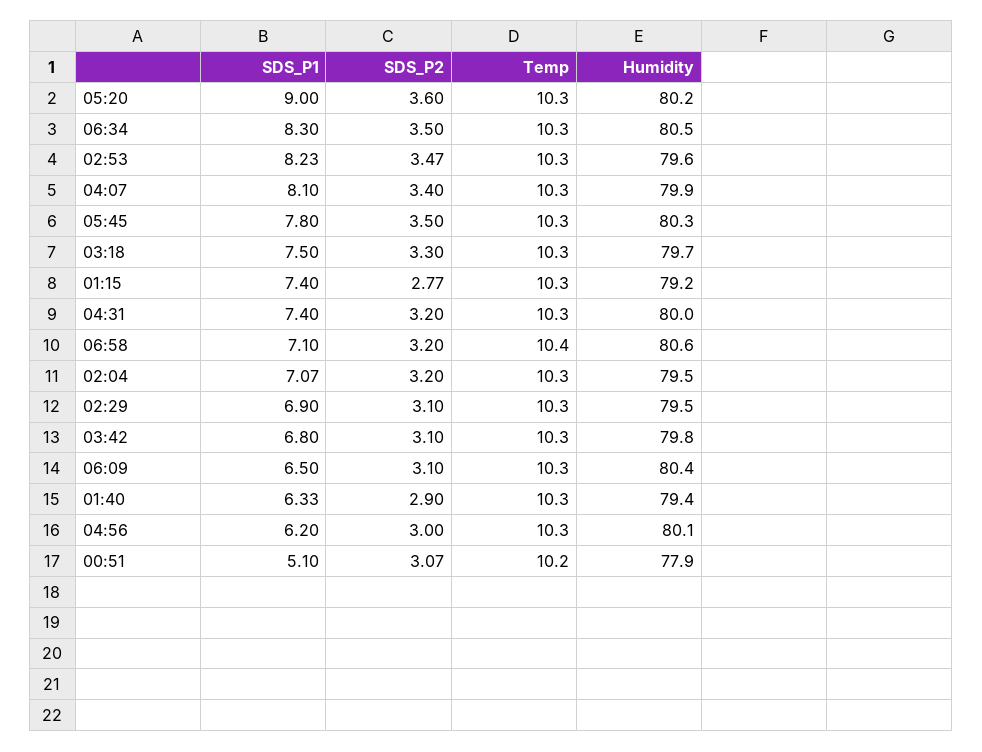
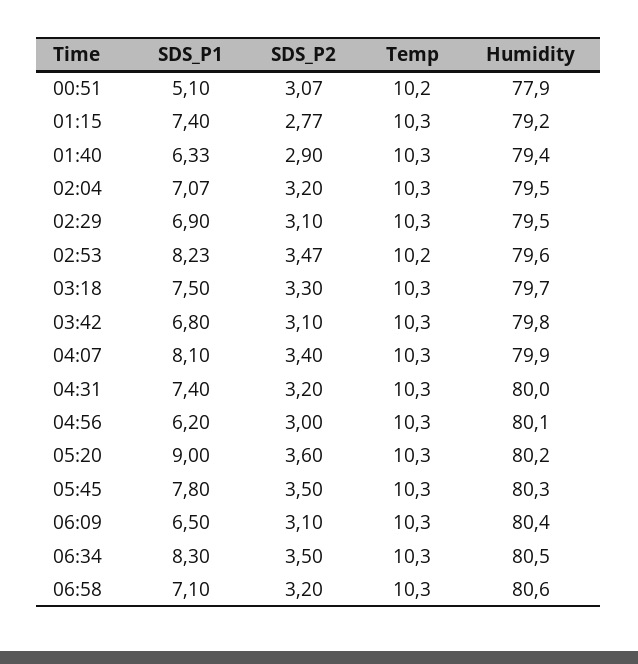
Temp, 02:53: 10.3 -> 10.2
Temp, 06:58: 10.4 -> 10.3

